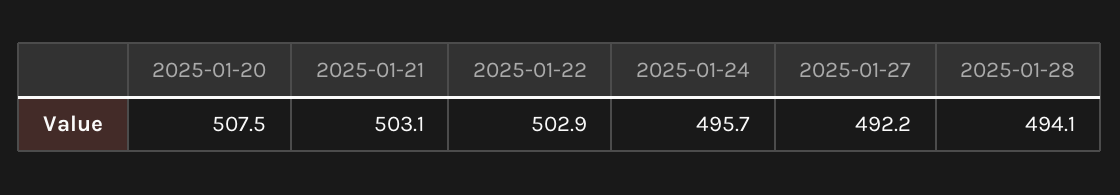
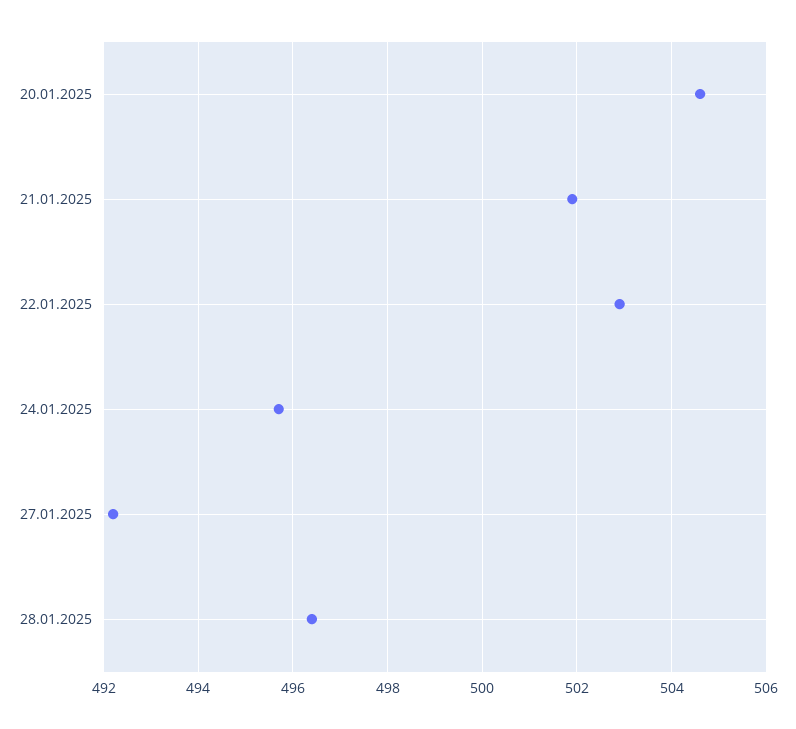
2025-01-20: 507.5 -> 504.5
2025-01-21: 503.1 -> 502
2025-01-28: 494.1 -> 496.5

